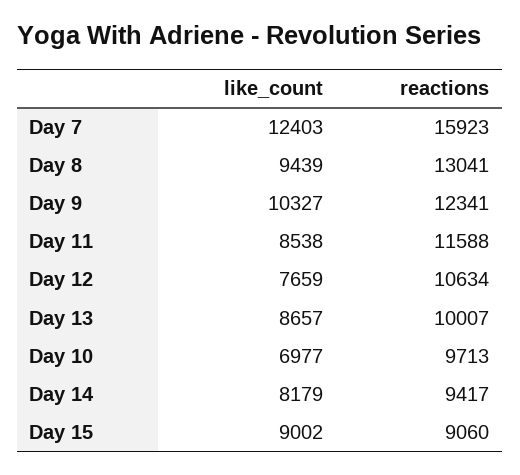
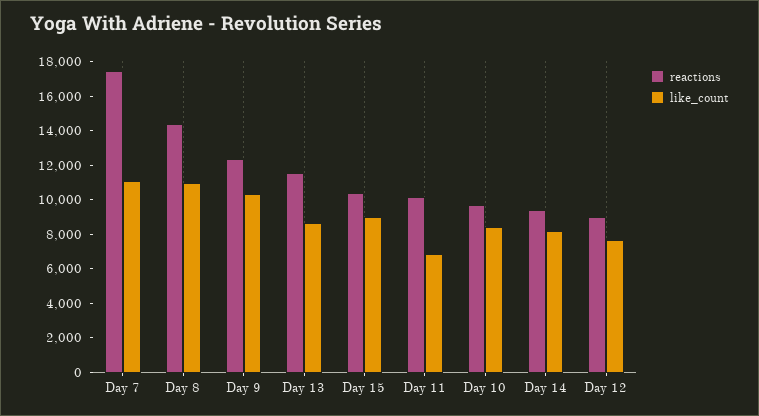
like_count, Day 7: 12403 -> 11000
reactions, Day 7: 15923 -> 17500
like_count, Day 8: 9439 -> 11000
reactions, Day 8: 13041 -> 14500
like_count, Day 11: 8538 -> 7000
reactions, Day 11: 11588 -> 10000
reactions, Day 12: 10634 -> 9000
reactions, Day 13: 10007 -> 11500
like_count, Day 10: 6977 -> 8500
reactions, Day 15: 9060 -> 10500

